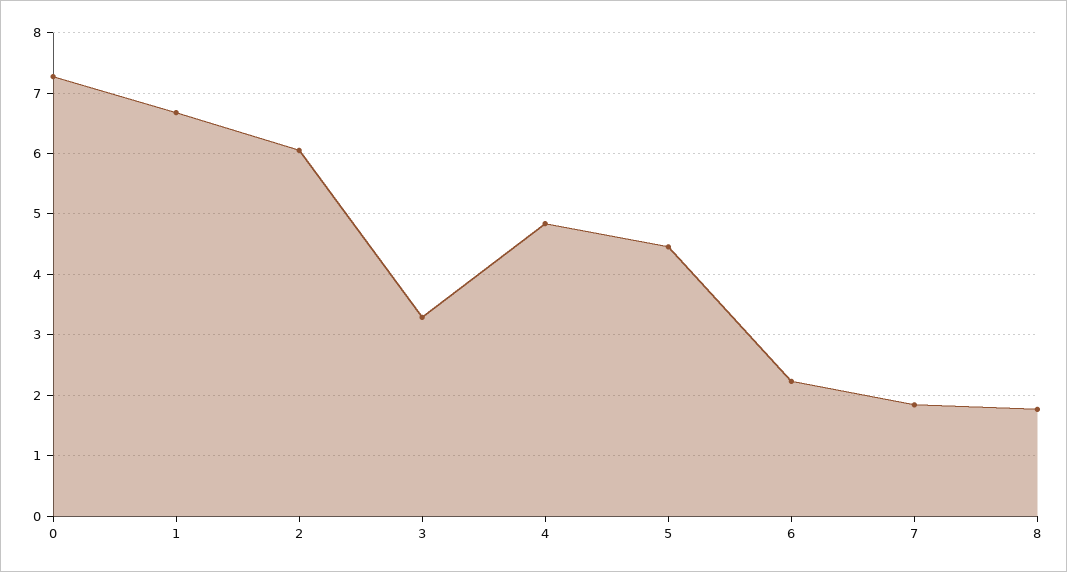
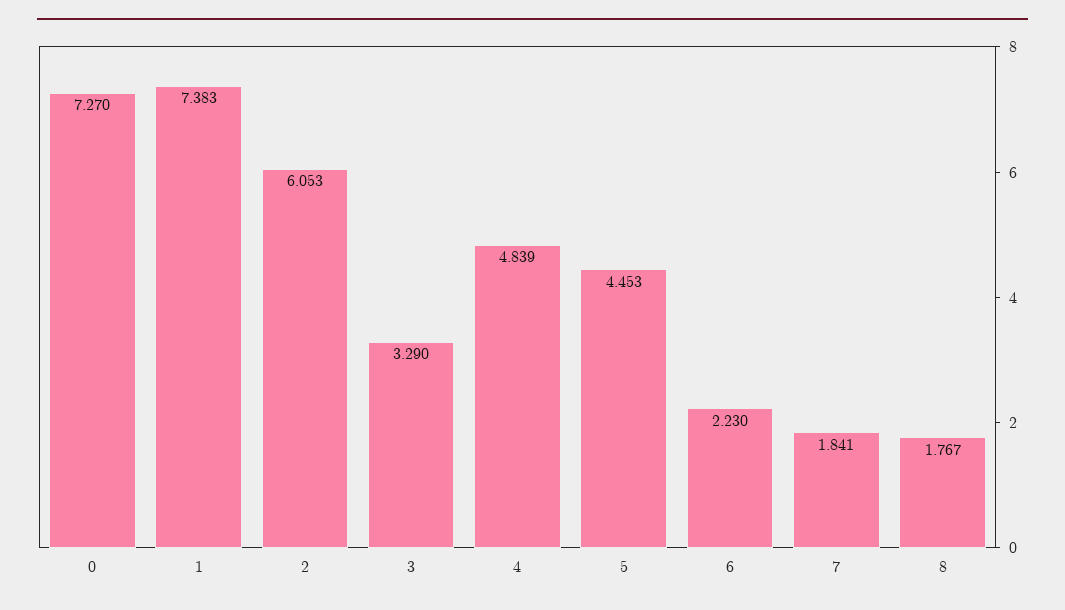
1: 6.7 -> 7.383

